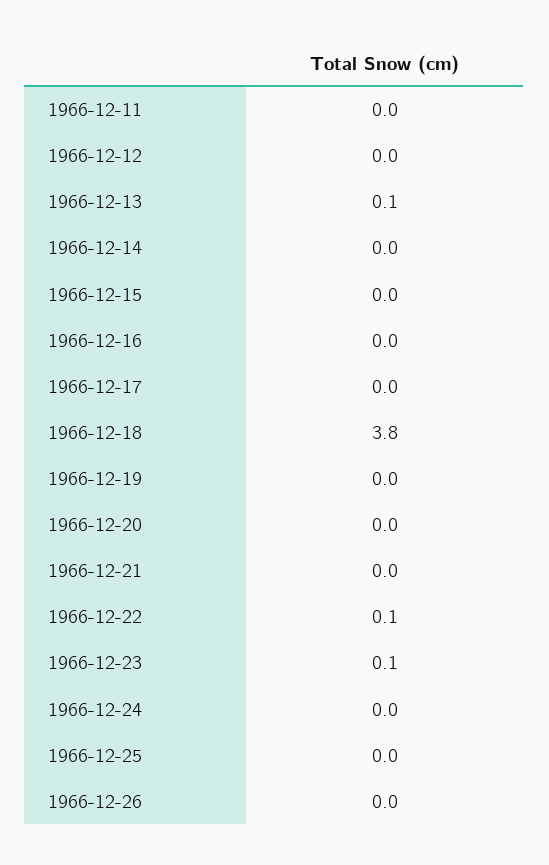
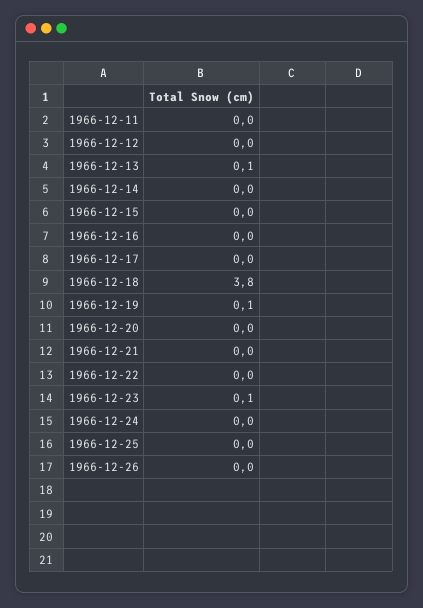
1966-12-19: 0 -> 0.1
1966-12-22: 0.1 -> 0

